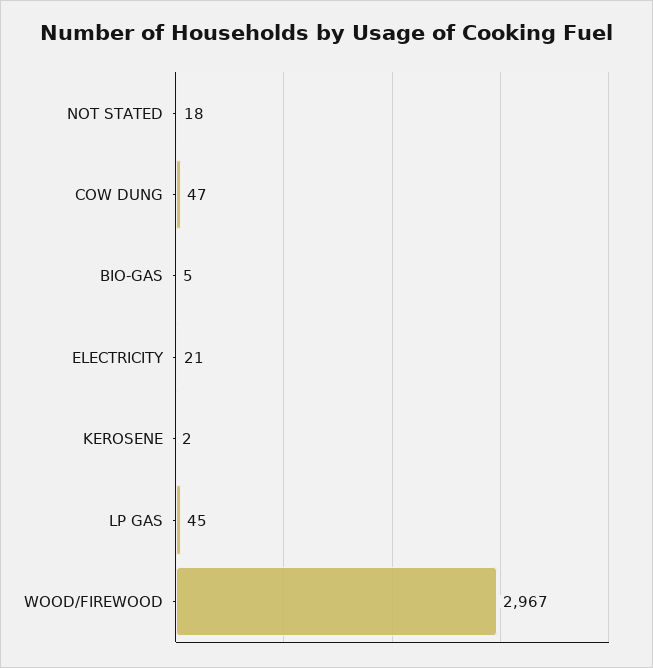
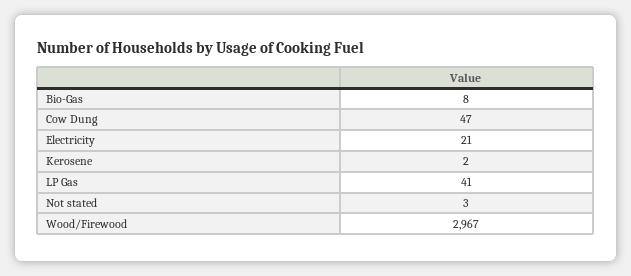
NOT STATED: 18 -> 3
BIO-GAS: 5 -> 8
LP GAS: 45 -> 41

